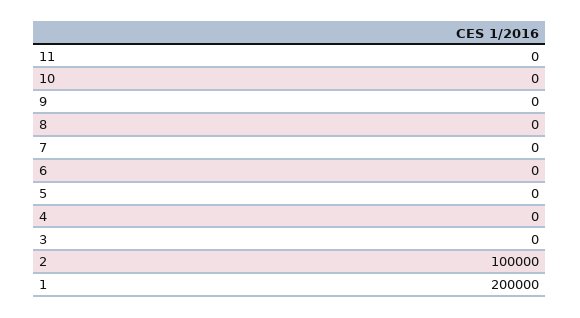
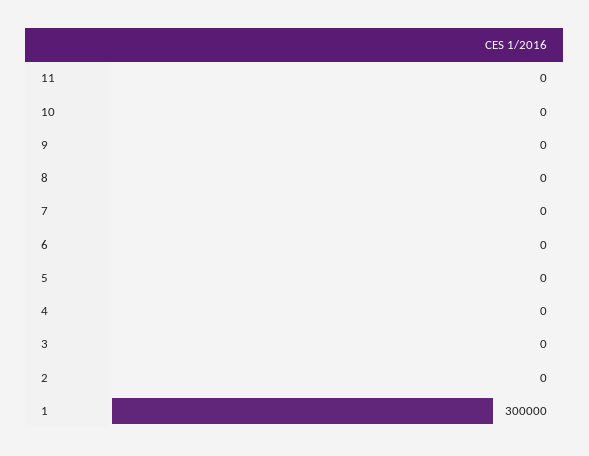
2: 100000 -> 0
1: 200000 -> 300000

